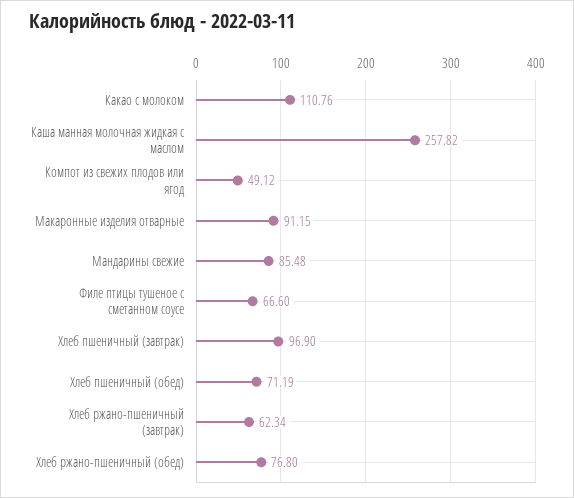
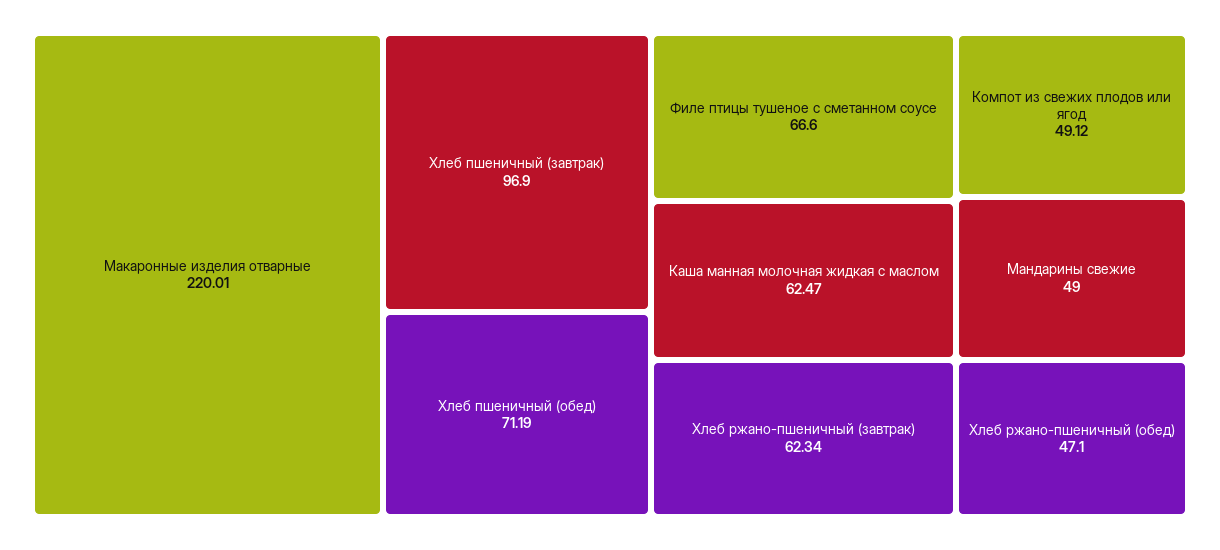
Какао с молоком: 110.76 -> none
Каша манная молочная жидкая с маслом: 257.82 -> 62.47
Макаронные изделия отварные: 91.15 -> 220.01
Мандарины свежие: 85.48 -> 49
Хлеб ржано-пшеничный (обед): 76.8 -> 47.1

